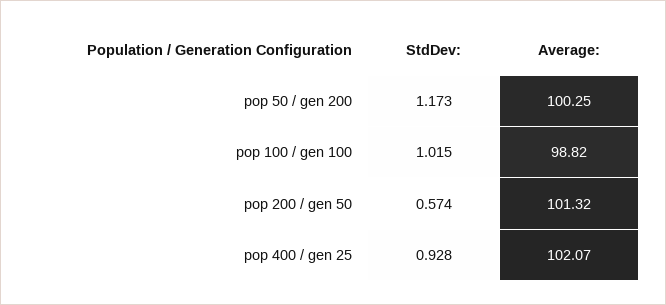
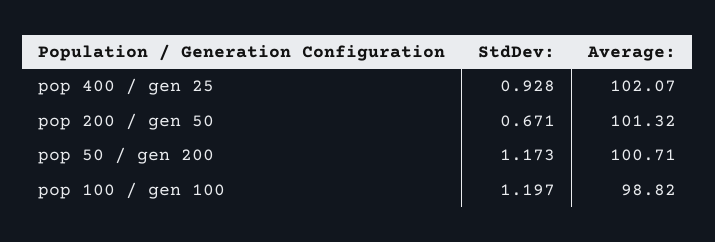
Average:, pop 50 / gen 200: 100.25 -> 100.71
StdDev:, pop 100 / gen 100: 1.015 -> 1.197
StdDev:, pop 200 / gen 50: 0.574 -> 0.671

